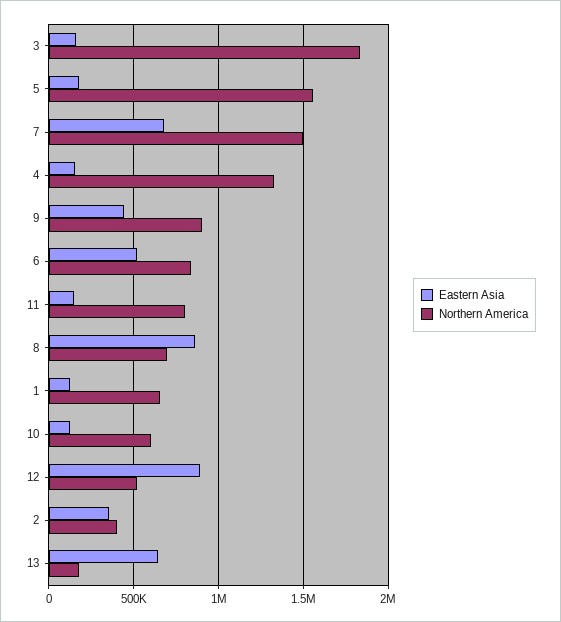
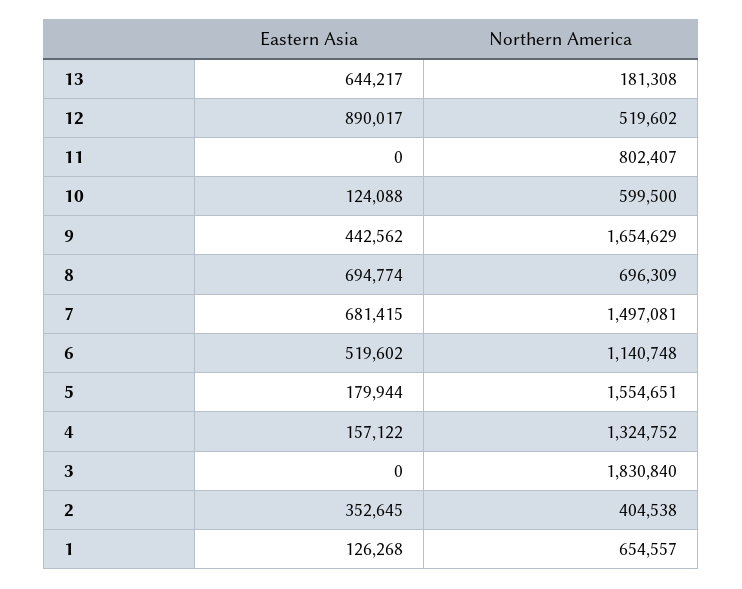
Eastern Asia, 3: 150000 -> 0
Northern America, 9: 900000 -> 1654629
Northern America, 6: 850000 -> 1140748
Eastern Asia, 11: 150000 -> 0
Eastern Asia, 8: 850000 -> 694774

